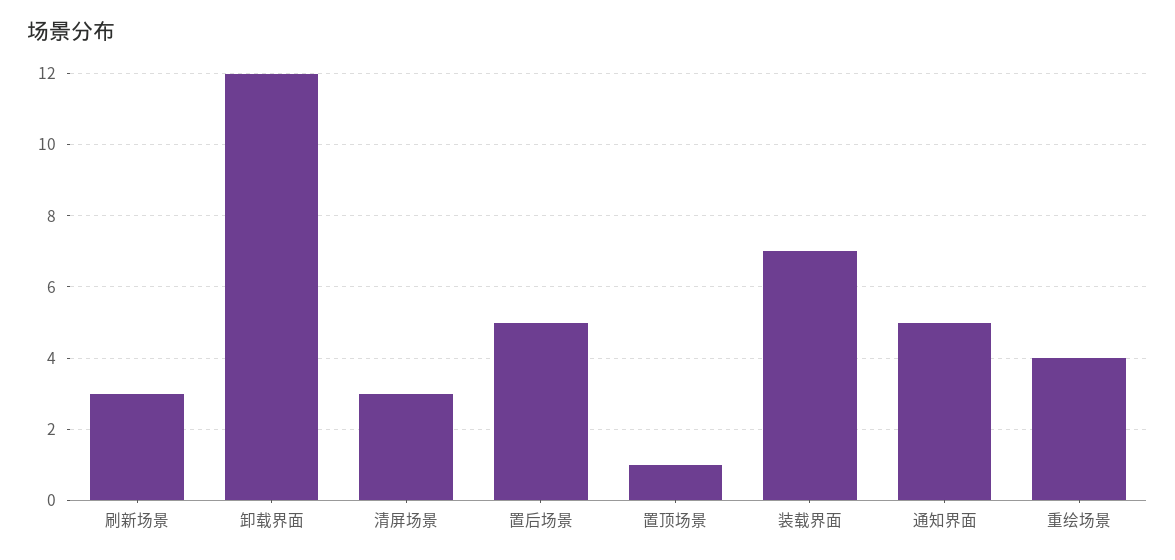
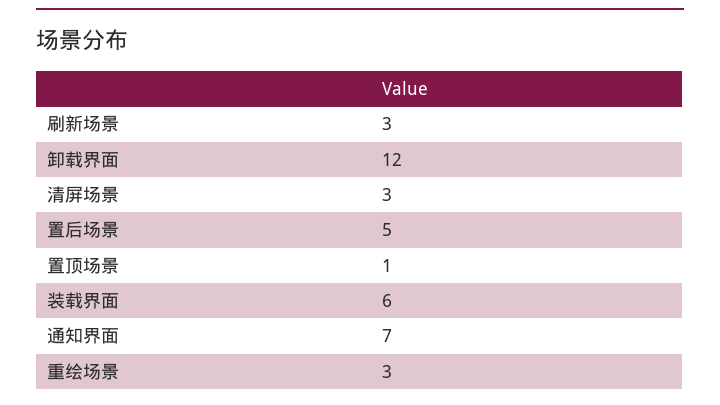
装载界面: 7 -> 6
通知界面: 5 -> 7
重绘场景: 4 -> 3

